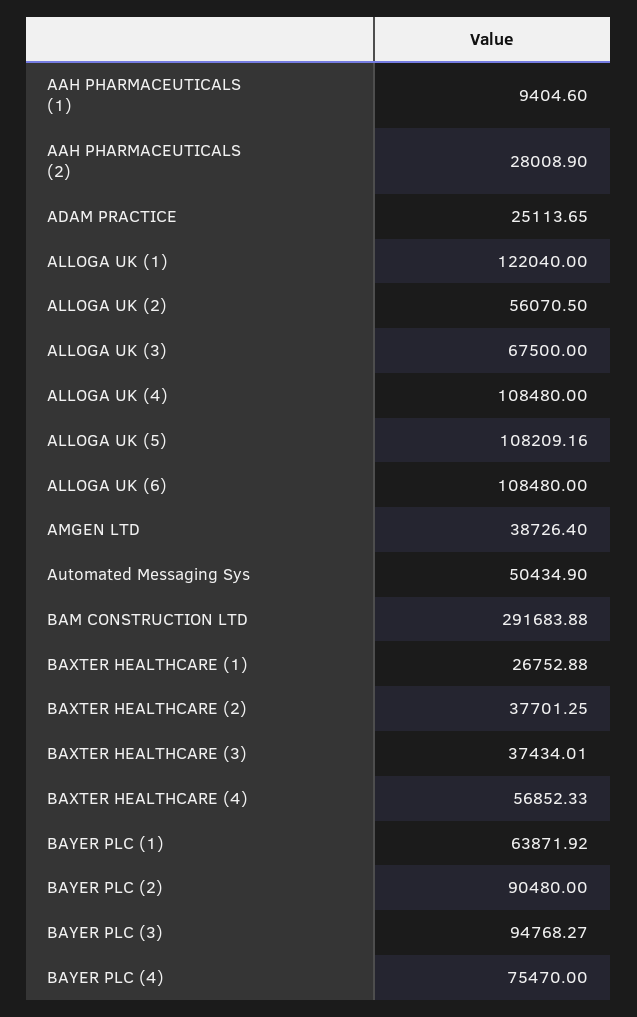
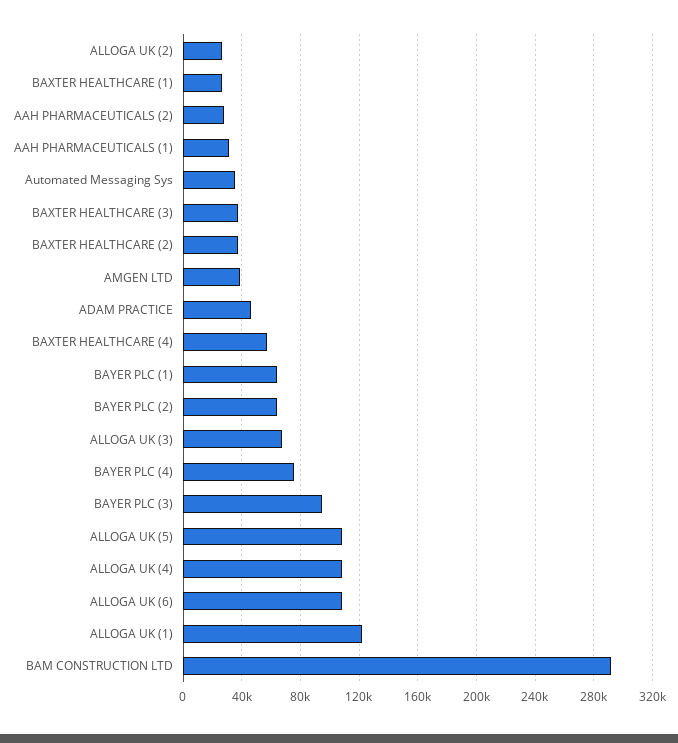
AAH PHARMACEUTICALS (1): 9404.6 -> 30000
ADAM PRACTICE: 25113.65 -> 45000
ALLOGA UK (2): 56070.5 -> 25000
Automated Messaging Sys: 50434.9 -> 35000
BAYER PLC (2): 90480 -> 65000

